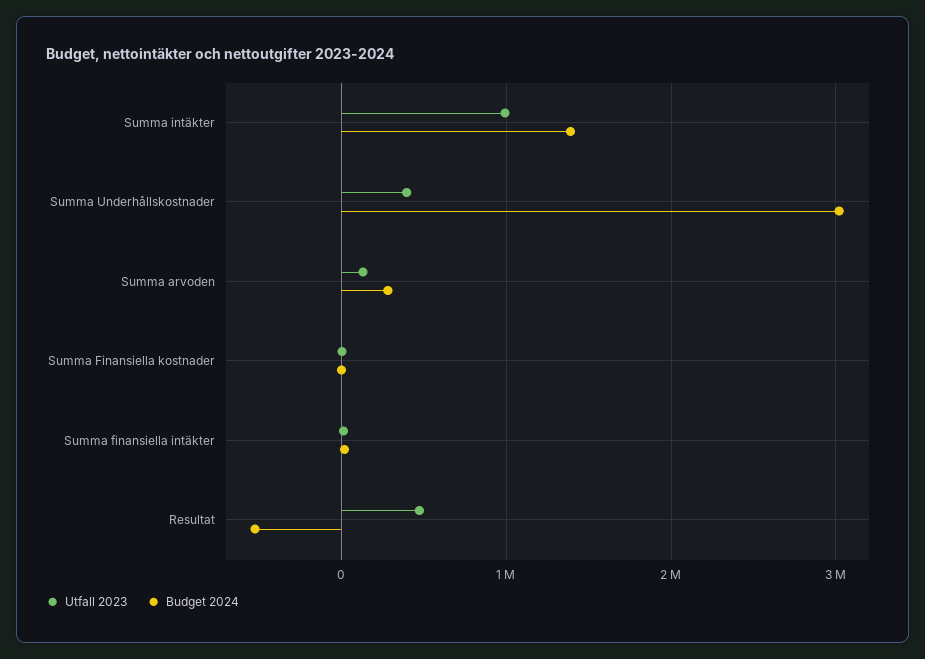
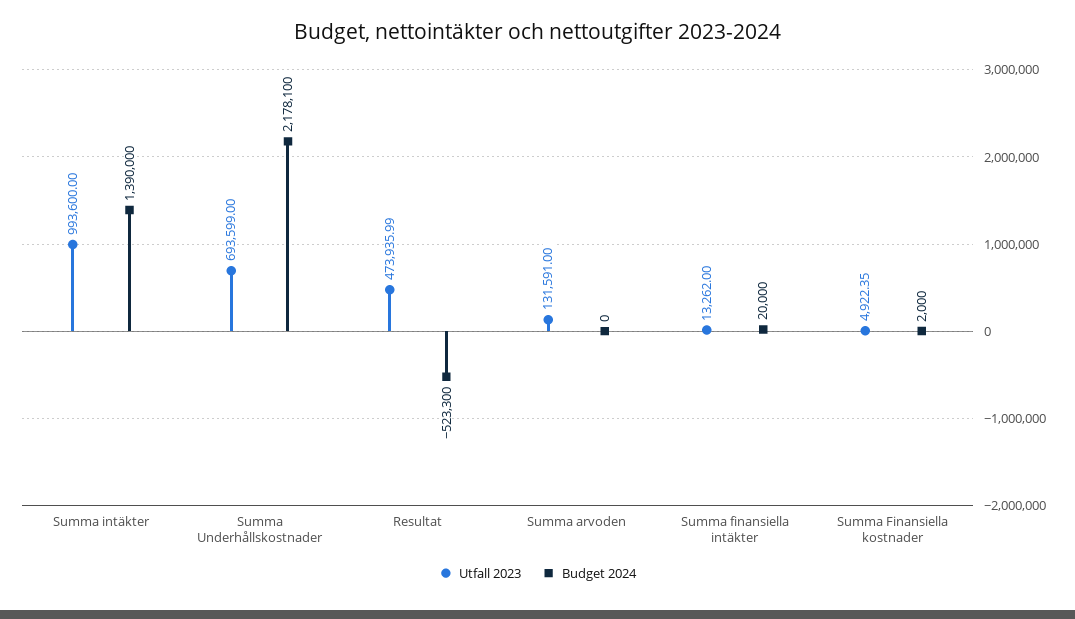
Utfall 2023, Summa Underhållskostnader: 400000 -> 693599
Budget 2024, Summa Underhållskostnader: 3000000 -> 2178100
Budget 2024, Summa arvoden: 300000 -> 0

